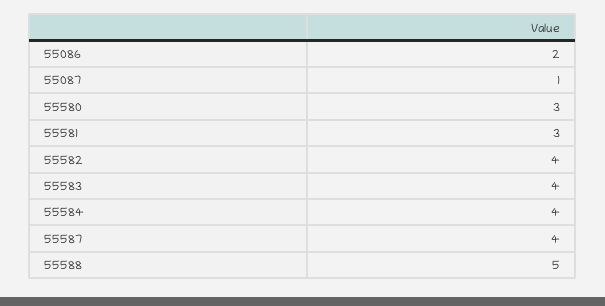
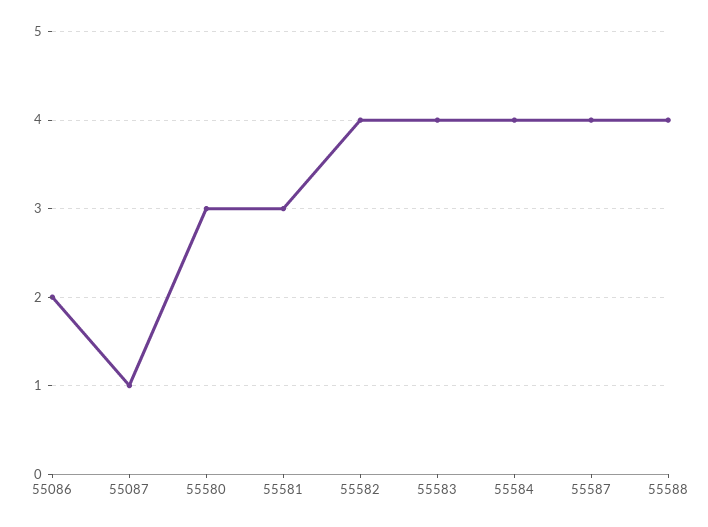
55588: 5 -> 4

